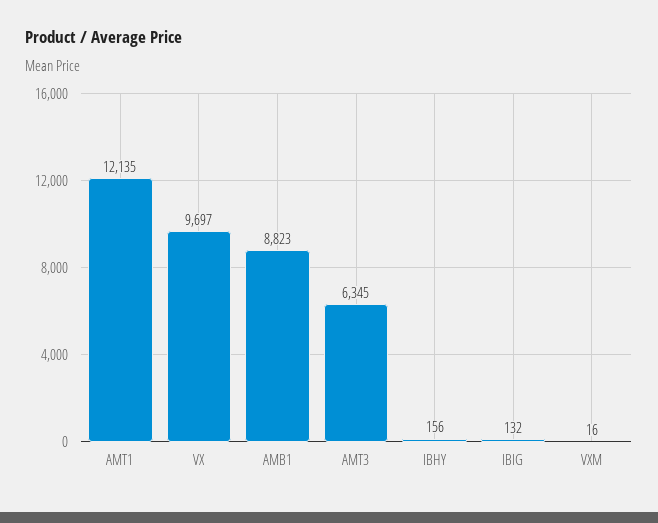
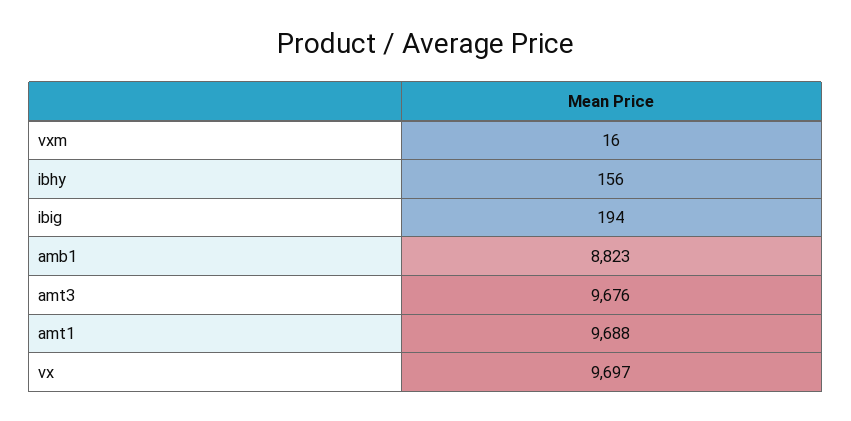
AMT1: 12135 -> 9688
AMT3: 6345 -> 9676
IBIG: 132 -> 194

